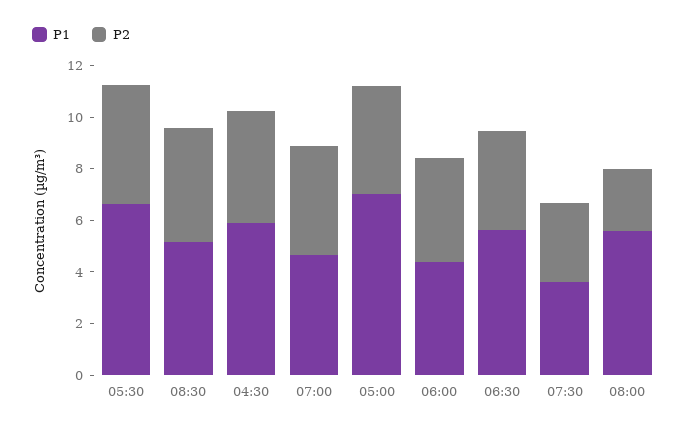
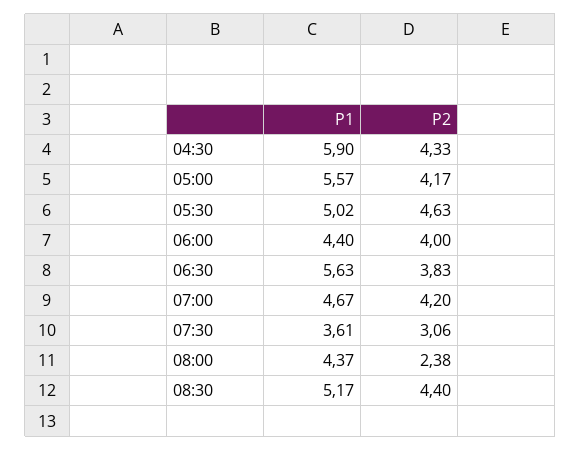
P1, 05:30: 6.5 -> 5.02
P1, 05:00: 7 -> 5.57
P1, 08:00: 5.5 -> 4.37

